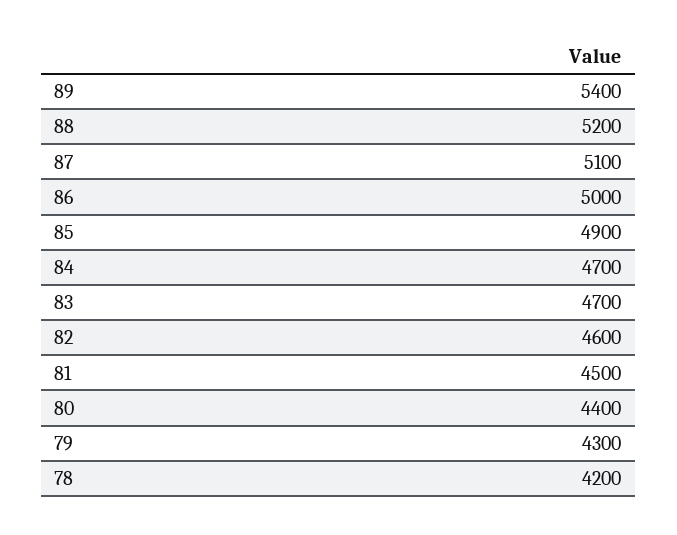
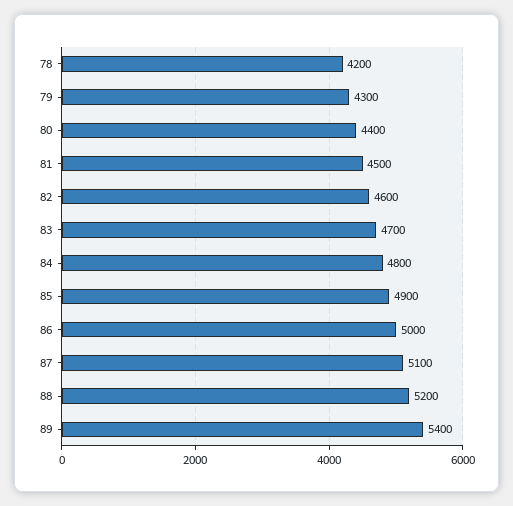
84: 4700 -> 4800

